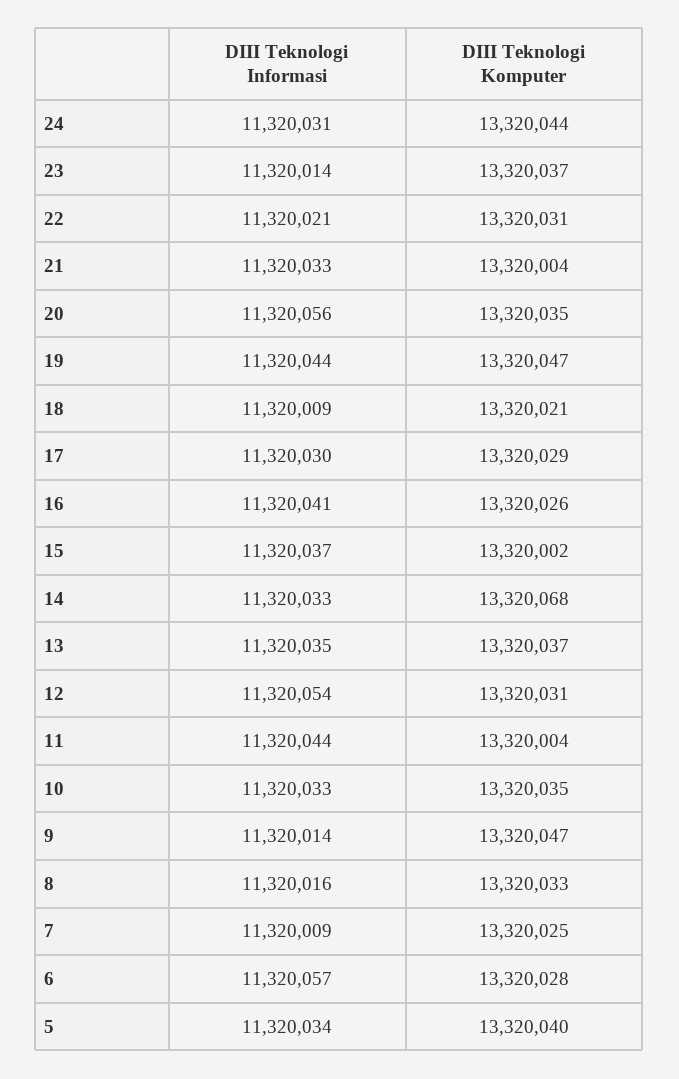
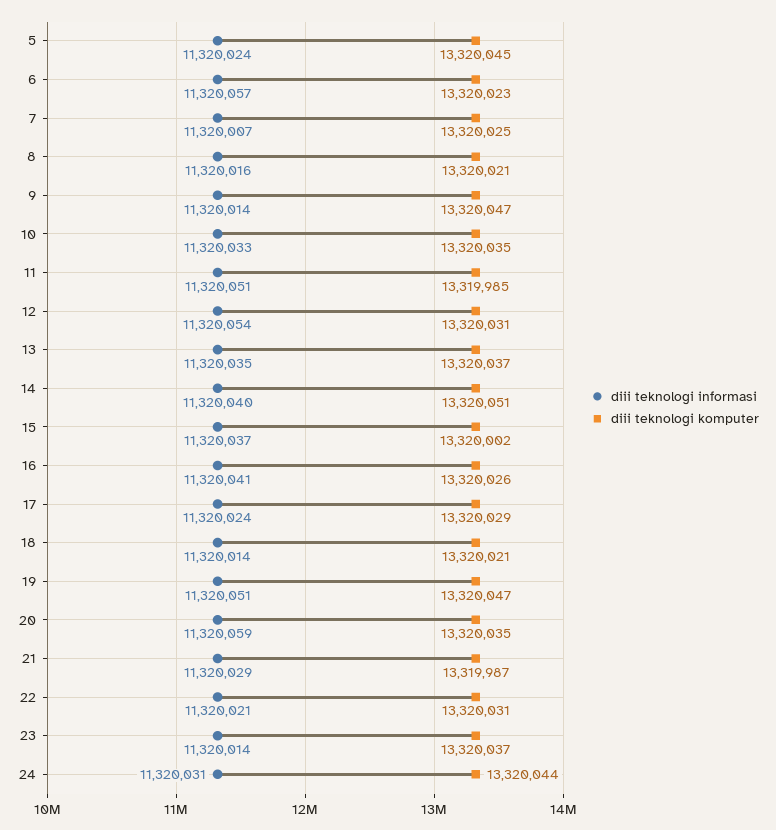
DIII Teknologi Informasi, 21: 11320033 -> 11320029
DIII Teknologi Komputer, 21: 13320004 -> 13319987
DIII Teknologi Informasi, 20: 11320056 -> 11320059
DIII Teknologi Informasi, 19: 11320044 -> 11320051
DIII Teknologi Informasi, 18: 11320009 -> 11320014
DIII Teknologi Informasi, 17: 11320030 -> 11320024
DIII Teknologi Informasi, 14: 11320033 -> 11320040
DIII Teknologi Komputer, 14: 13320068 -> 13320051
DIII Teknologi Informasi, 11: 11320044 -> 11320051
DIII Teknologi Komputer, 11: 13320004 -> 13319985
DIII Teknologi Komputer, 8: 13320033 -> 13320021
DIII Teknologi Informasi, 7: 11320009 -> 11320007
DIII Teknologi Komputer, 6: 13320028 -> 13320023
DIII Teknologi Informasi, 5: 11320034 -> 11320024
DIII Teknologi Komputer, 5: 13320040 -> 13320045

